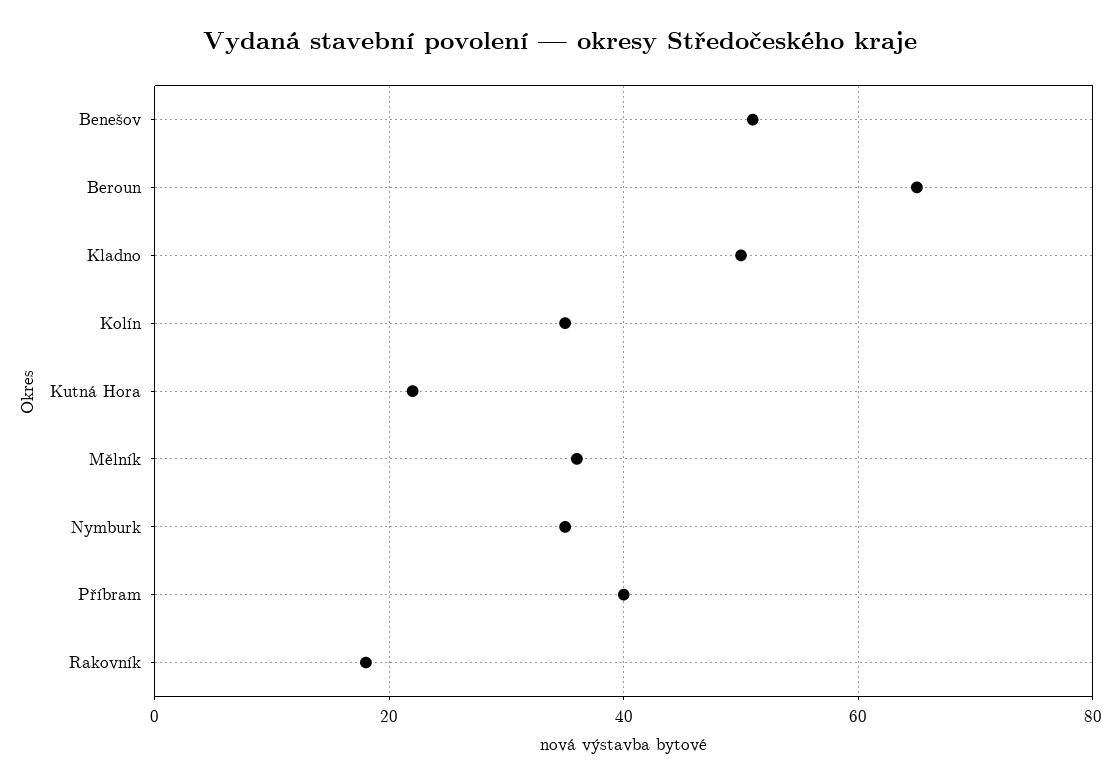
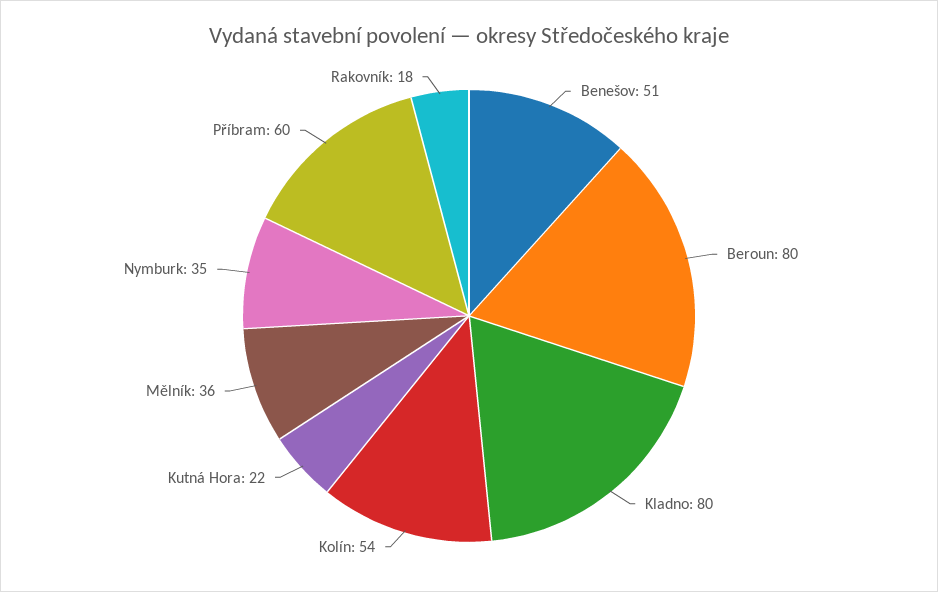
Beroun: 65 -> 80
Kladno: 50 -> 80
Kolín: 35 -> 54
Příbram: 40 -> 60

